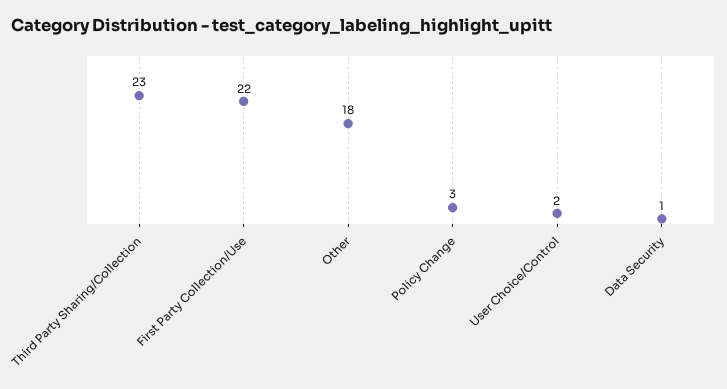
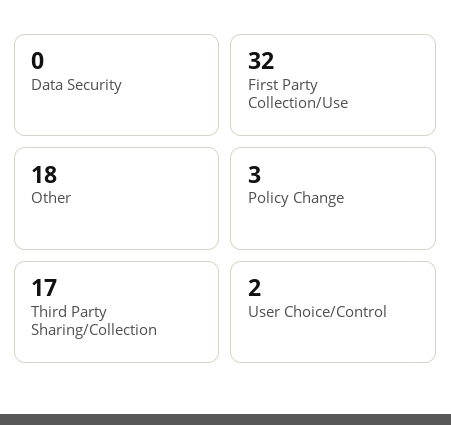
Third Party Sharing/Collection: 23 -> 17
First Party Collection/Use: 22 -> 32
Data Security: 1 -> 0

